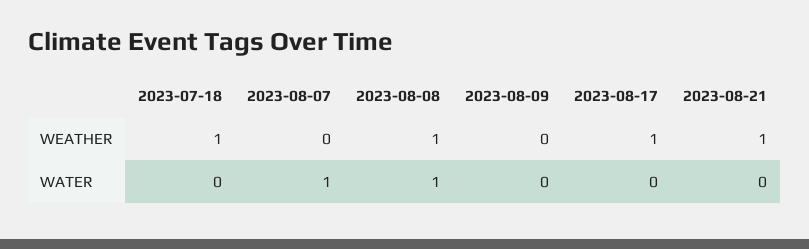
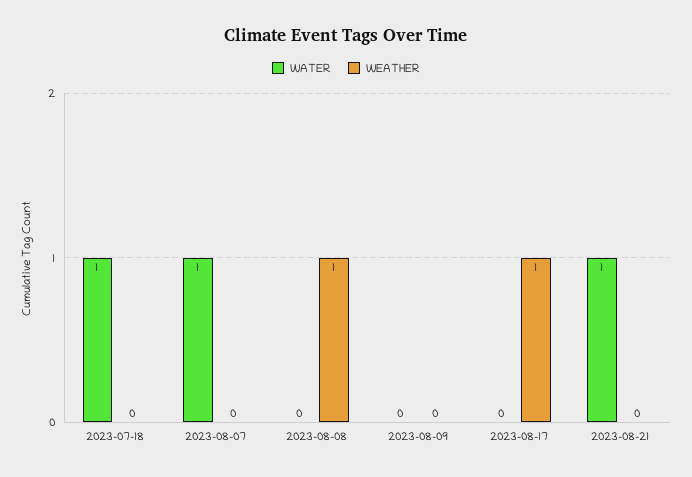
WEATHER, 2023-07-18: 1 -> 0
WEATHER, 2023-08-21: 1 -> 0
WATER, 2023-07-18: 0 -> 1
WATER, 2023-08-08: 1 -> 0
WATER, 2023-08-21: 0 -> 1

